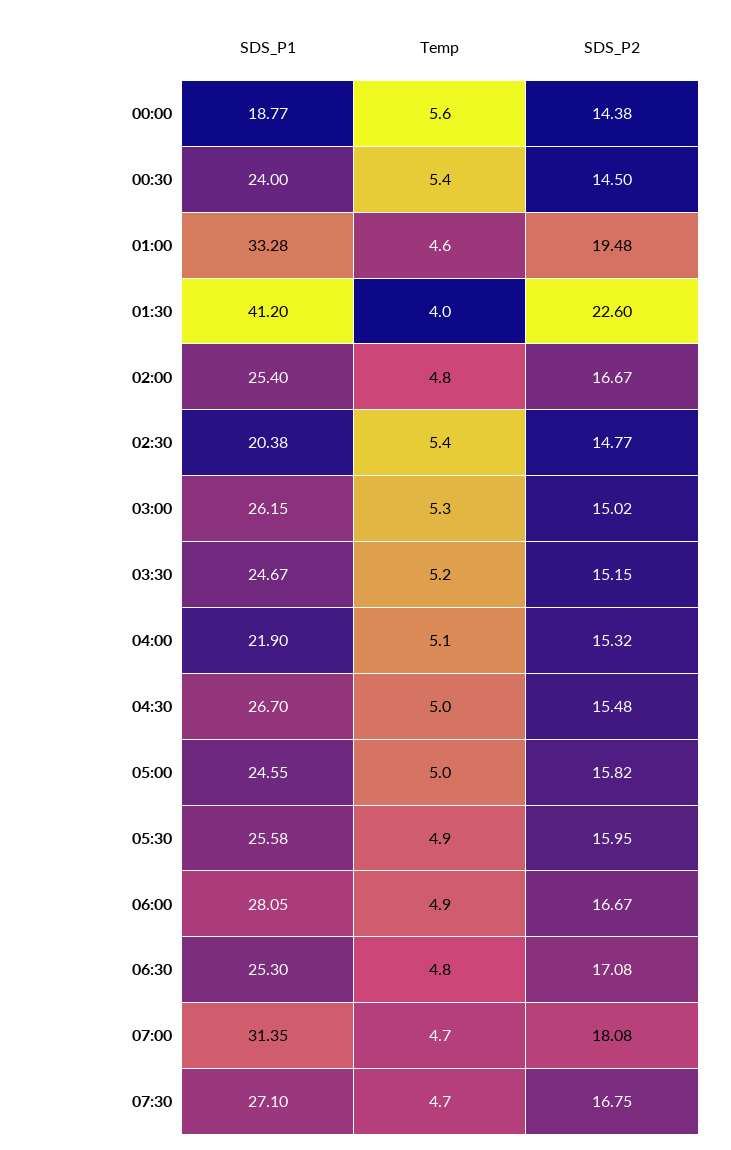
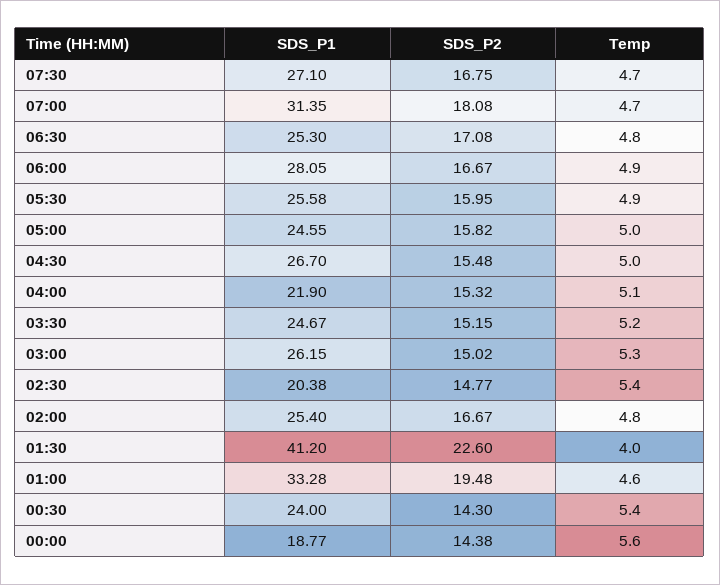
SDS_P2, 00:30: 14.5 -> 14.3

